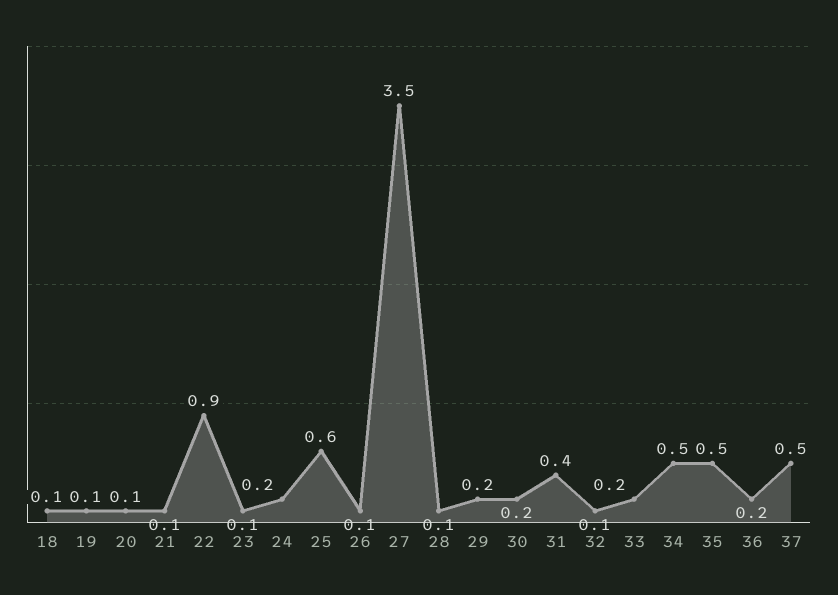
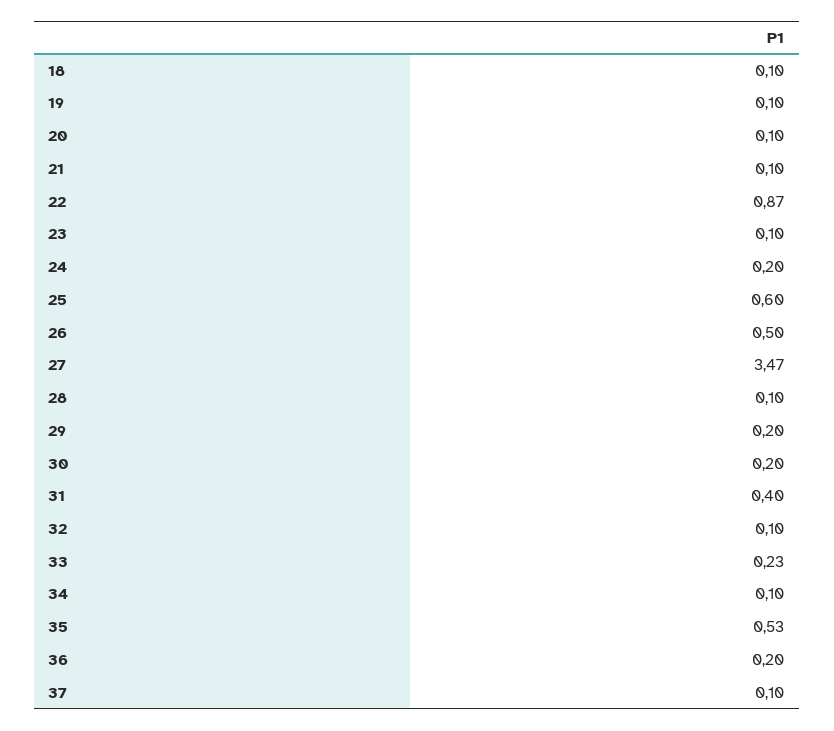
26: 0.1 -> 0.5
34: 0.5 -> 0.1
37: 0.5 -> 0.1

